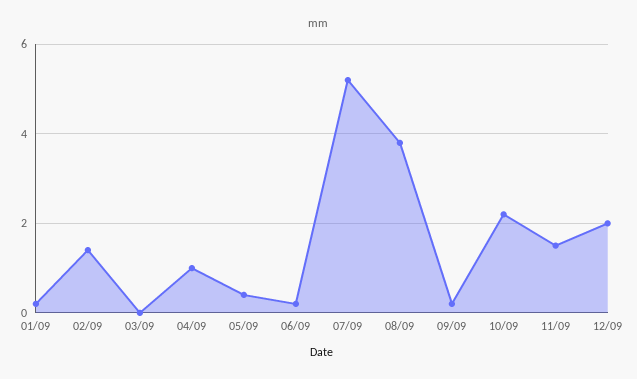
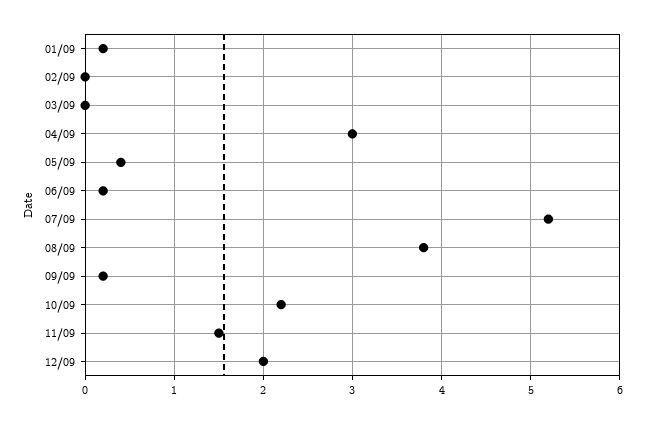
02/09: 1.5 -> 0
04/09: 1 -> 3

